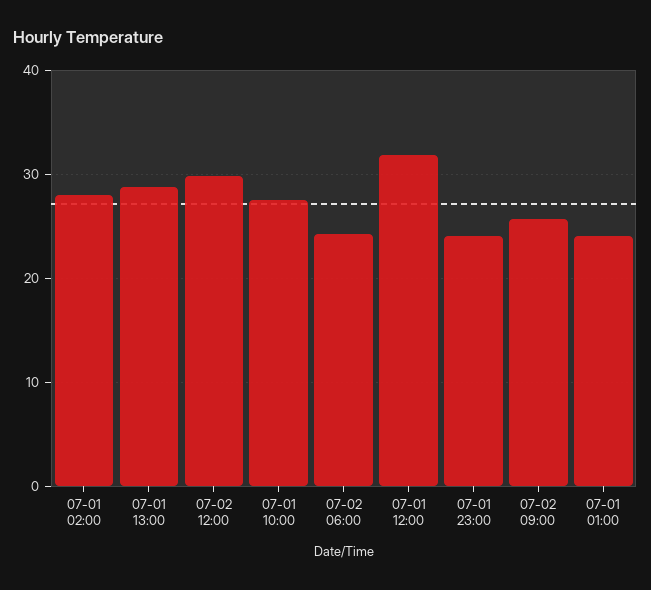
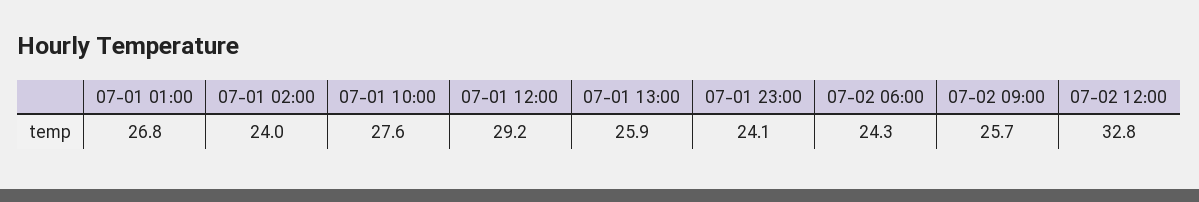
07-01 02:00: 28 -> 24
07-01 13:00: 29 -> 25.9
07-02 12:00: 30 -> 32.8
07-01 12:00: 32 -> 29.2
07-01 01:00: 24 -> 26.8

